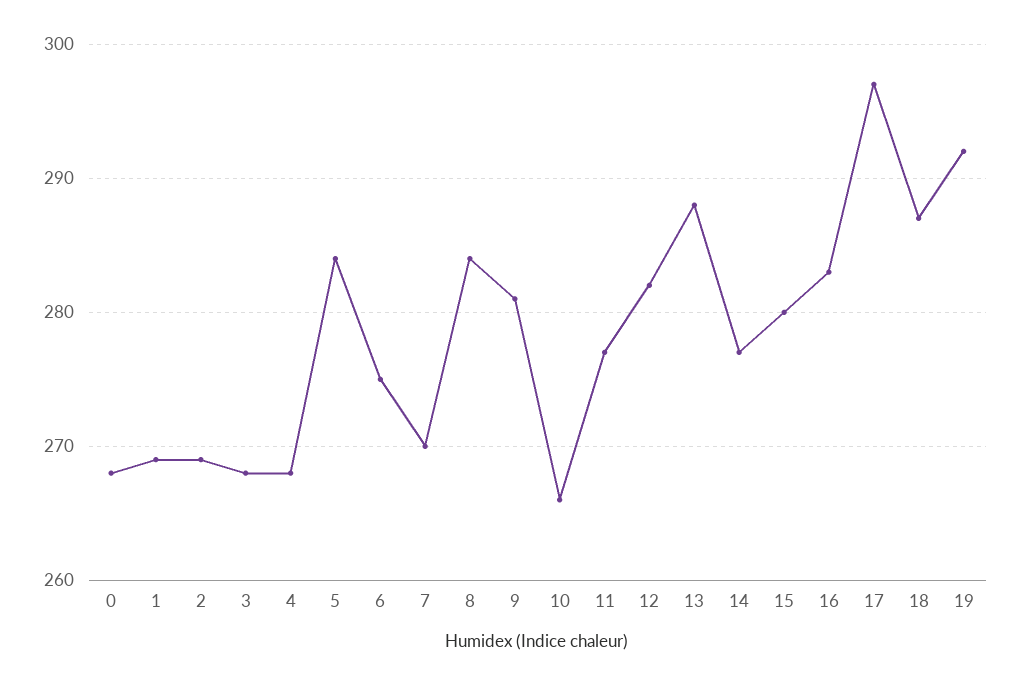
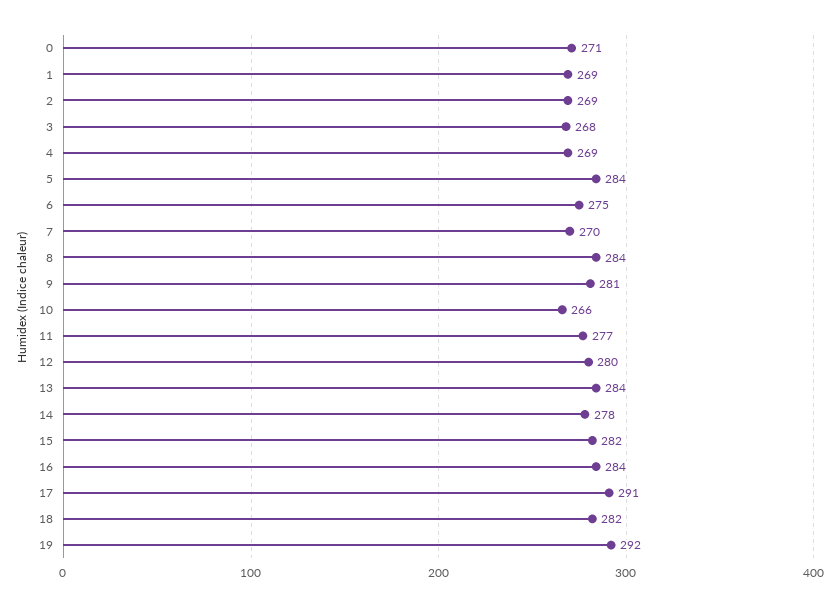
0: 268 -> 271
4: 268 -> 269
12: 282 -> 280
13: 288 -> 284
14: 277 -> 278
15: 280 -> 282
16: 283 -> 284
17: 297 -> 291
18: 287 -> 282

